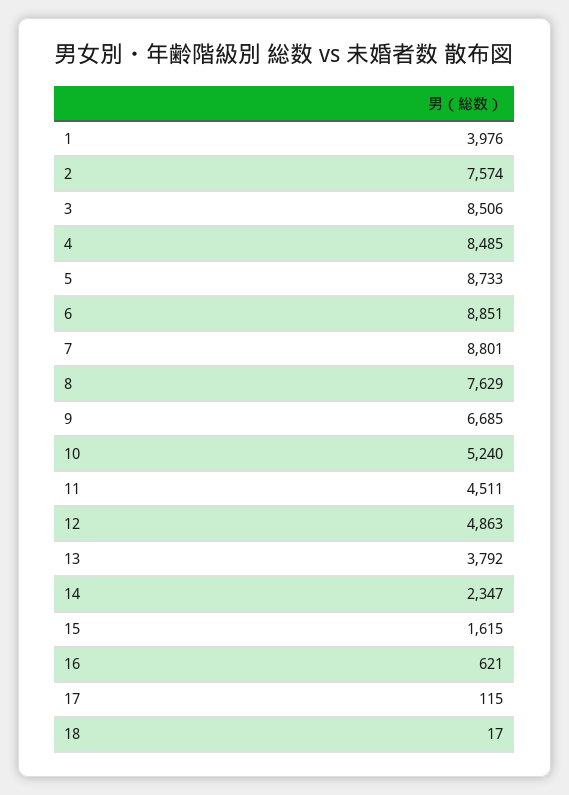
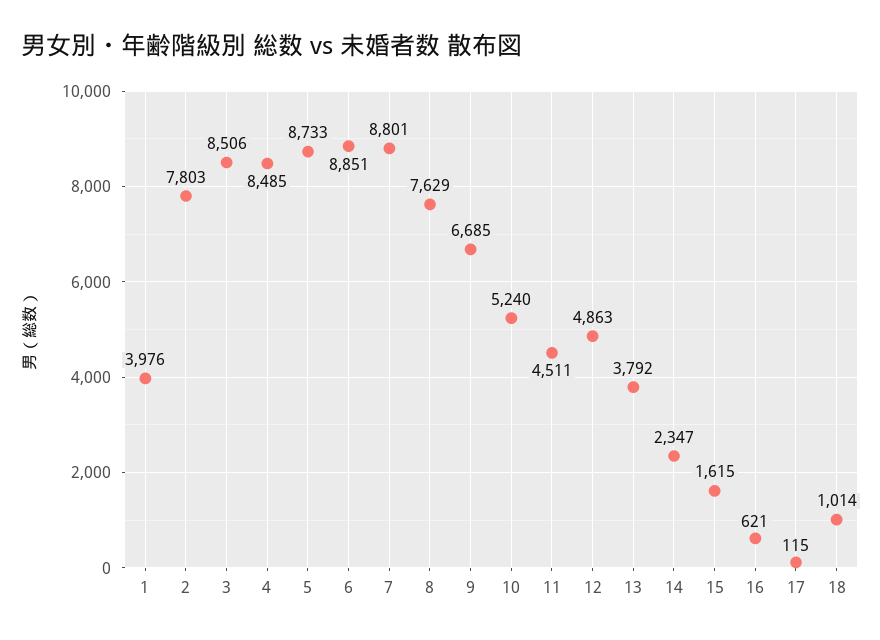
2: 7574 -> 7803
18: 17 -> 1014

